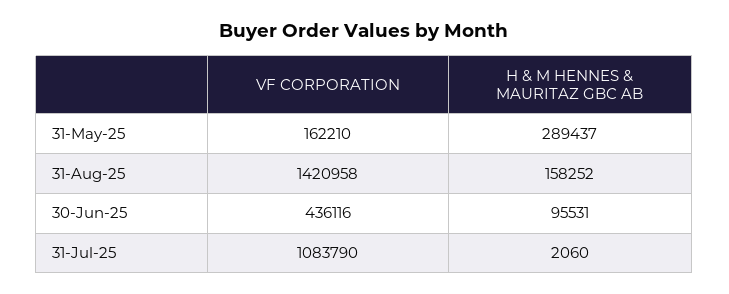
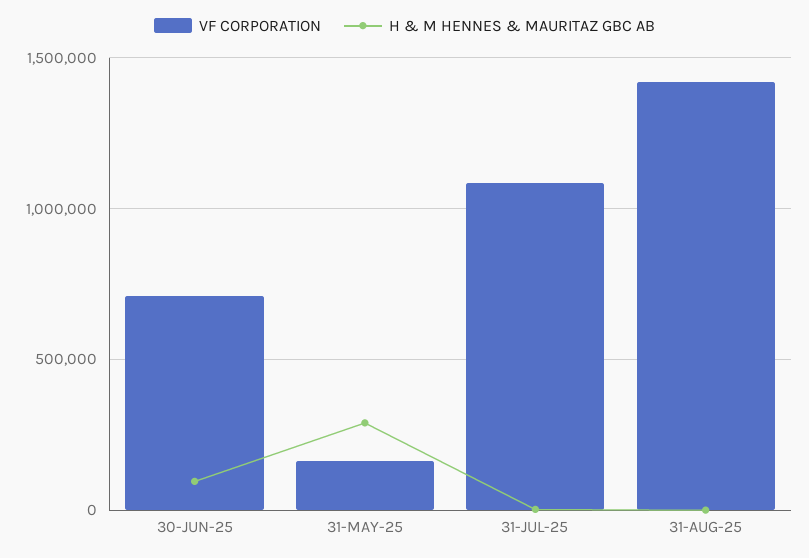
H & M HENNES & MAURITAZ GBC AB, 31-Aug-25: 158252 -> 0
VF CORPORATION, 30-Jun-25: 436116 -> 700000

